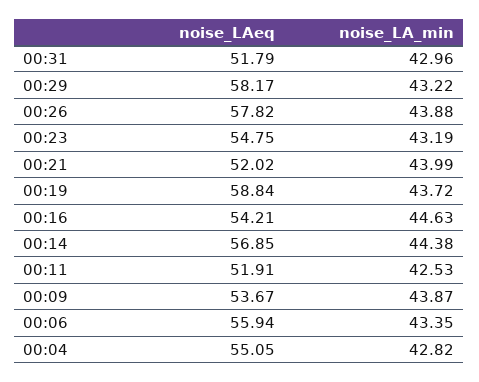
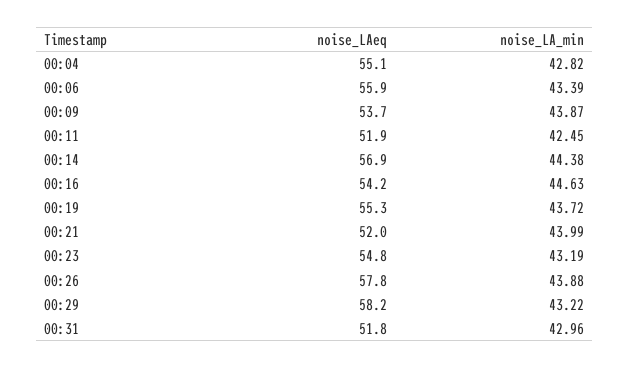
noise_LAeq, 00:19: 58.84 -> 55.3
noise_LA_min, 00:11: 42.53 -> 42.45
noise_LA_min, 00:06: 43.35 -> 43.39

